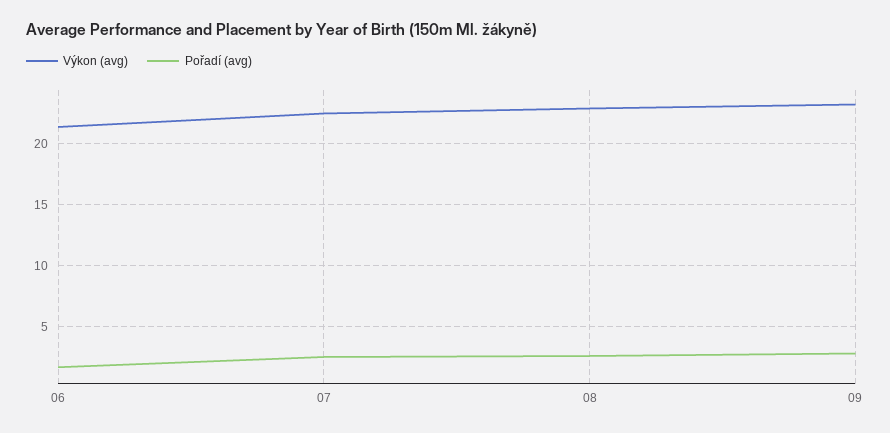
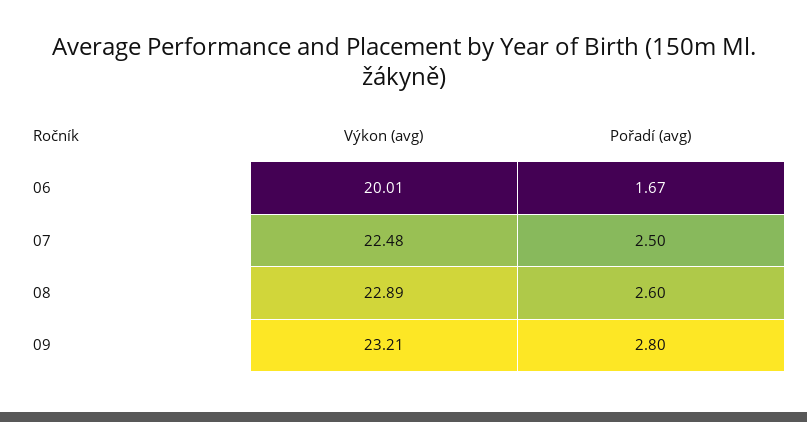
Výkon (avg), 06: 21.5 -> 20.01

